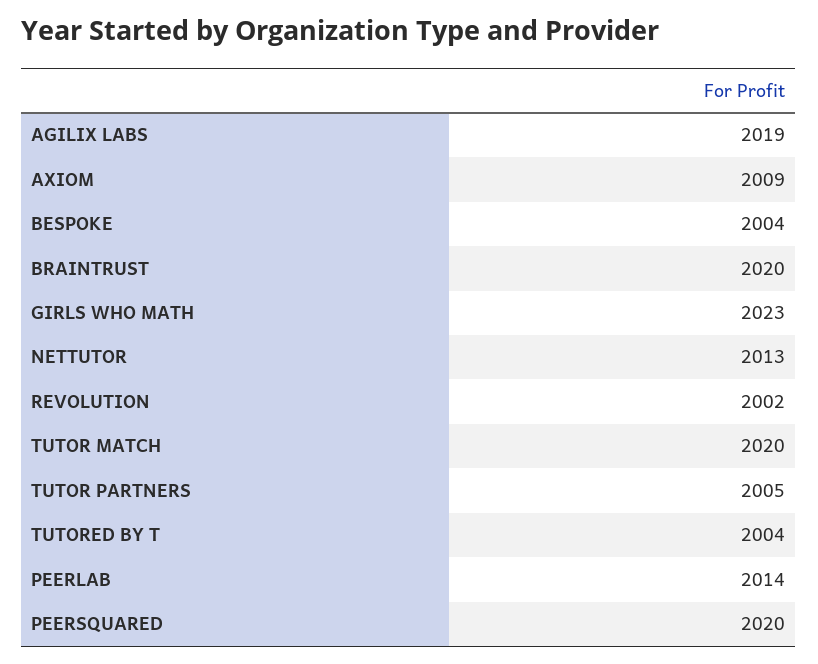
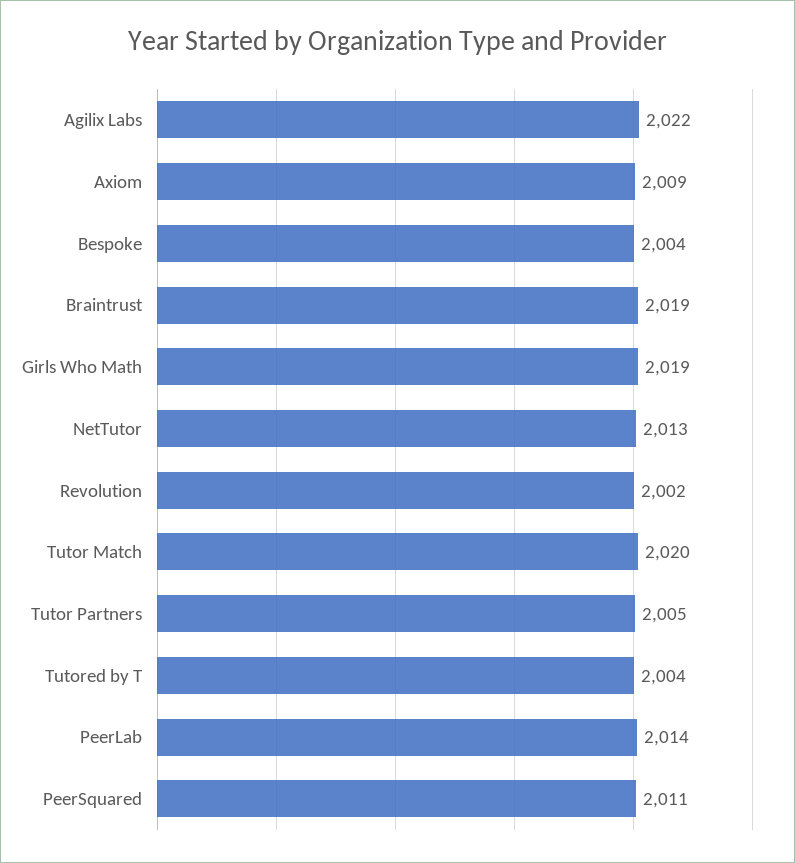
AGILIX LABS: 2019 -> 2022
BRAINTRUST: 2020 -> 2019
GIRLS WHO MATH: 2023 -> 2019
PEERSQUARED: 2020 -> 2011

